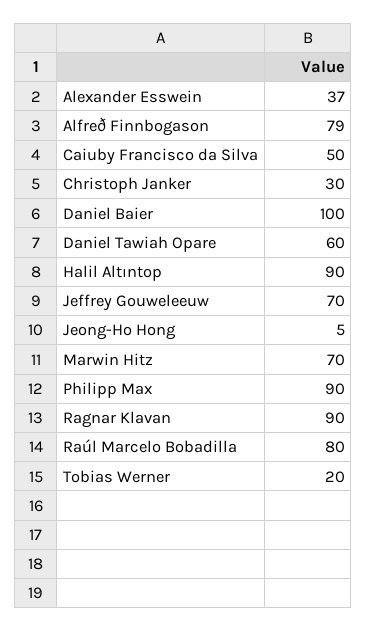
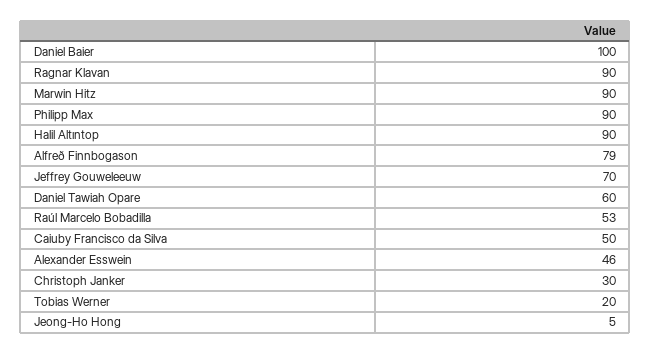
Alexander Esswein: 37 -> 46
Marwin Hitz: 70 -> 90
Raúl Marcelo Bobadilla: 80 -> 53

